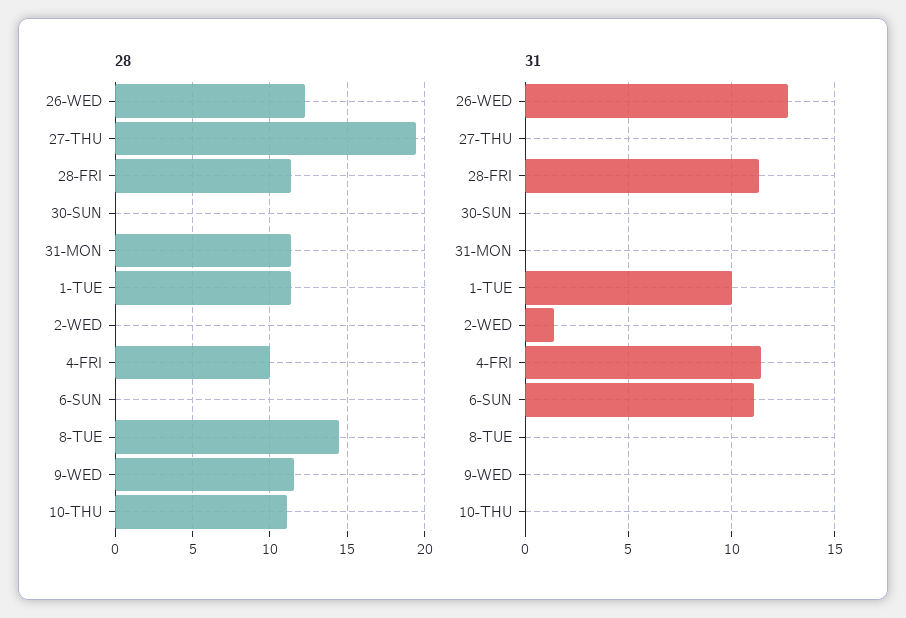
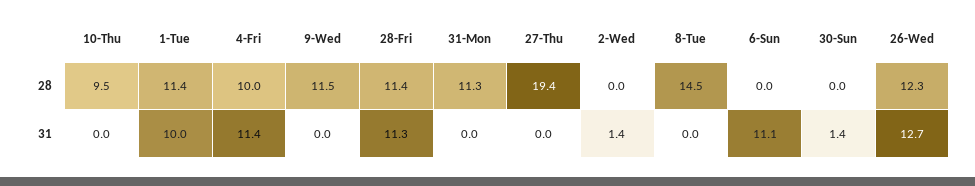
28, 10-THU: 11 -> 9.5
31, 30-SUN: 0 -> 1.4

